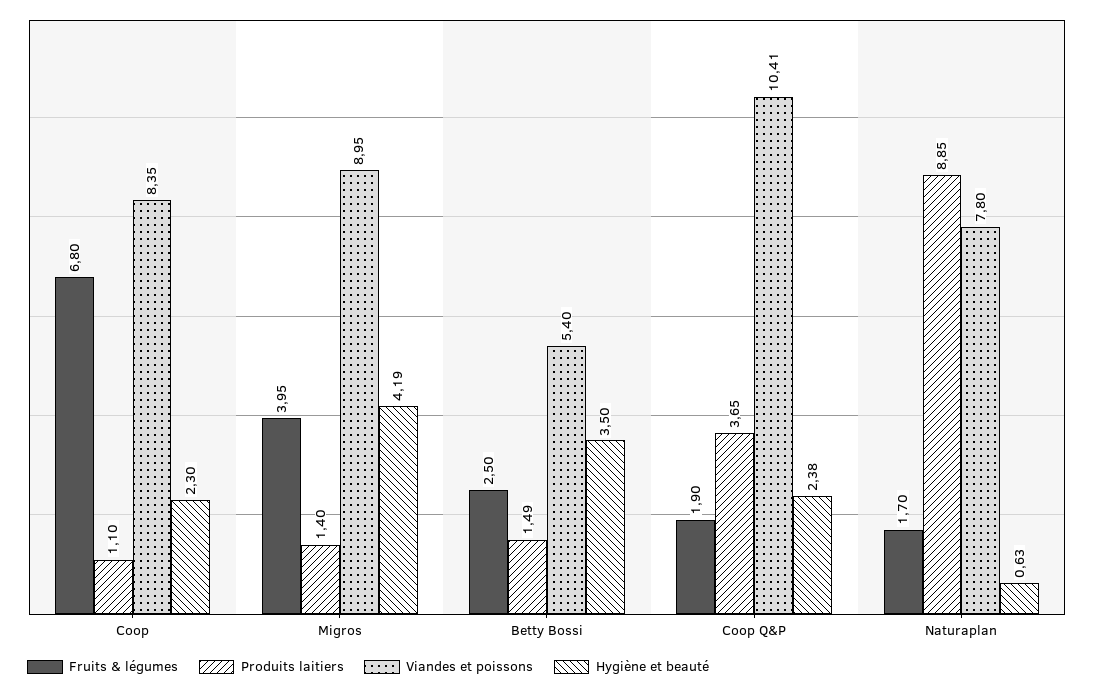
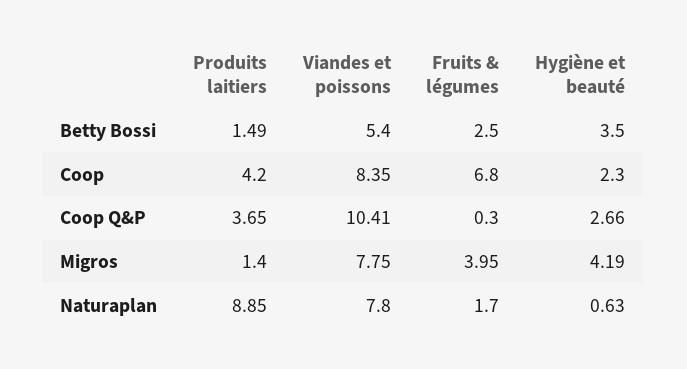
Produits laitiers, Coop: 1.1 -> 4.2
Viandes et poissons, Migros: 8.95 -> 7.75
Fruits & légumes, Coop Q&P: 1.9 -> 0.3
Hygiène et beauté, Coop Q&P: 2.38 -> 2.66

